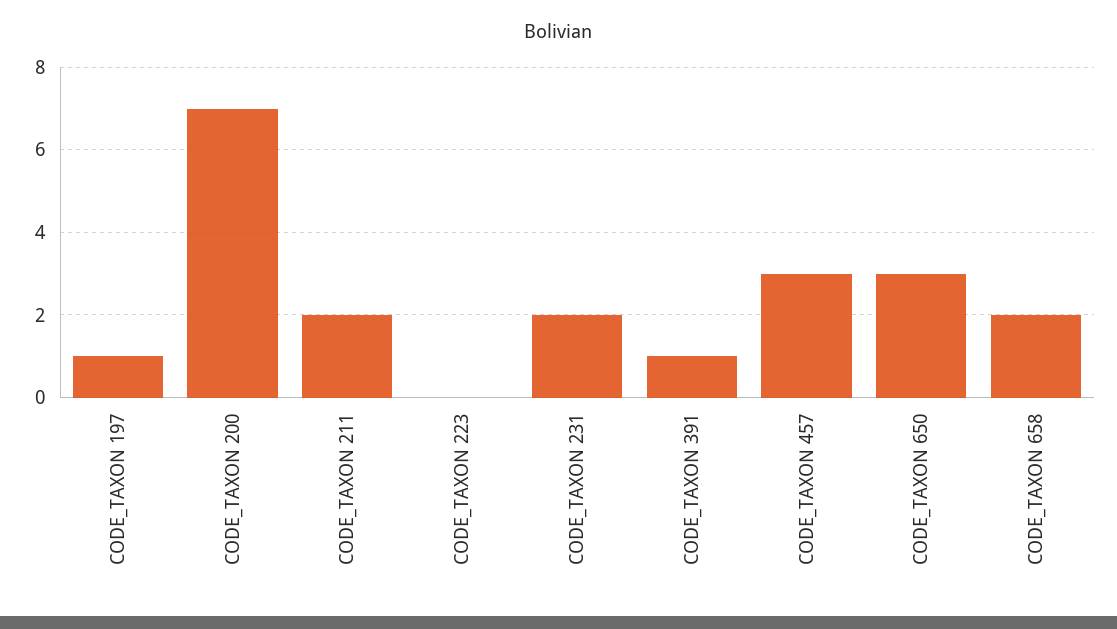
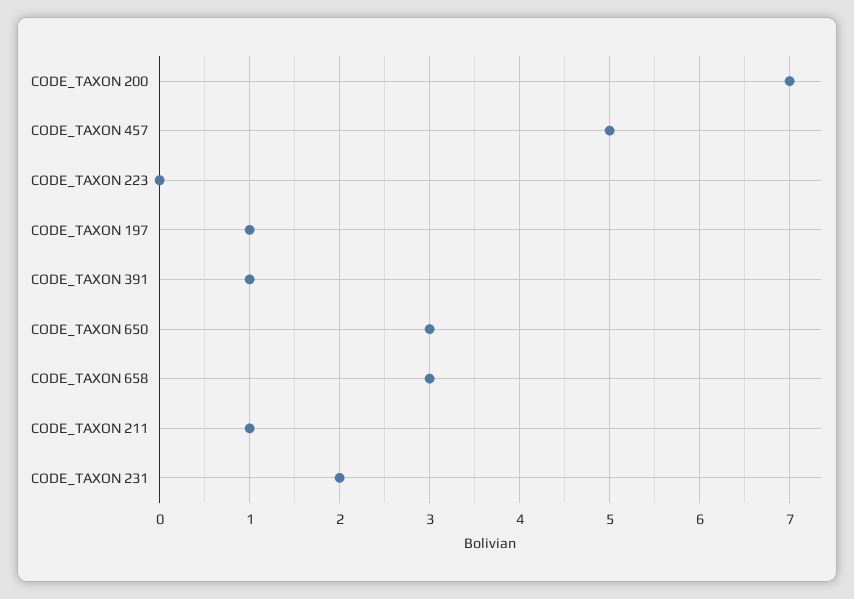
CODE_TAXON 211: 2 -> 1
CODE_TAXON 457: 3 -> 5
CODE_TAXON 658: 2 -> 3

